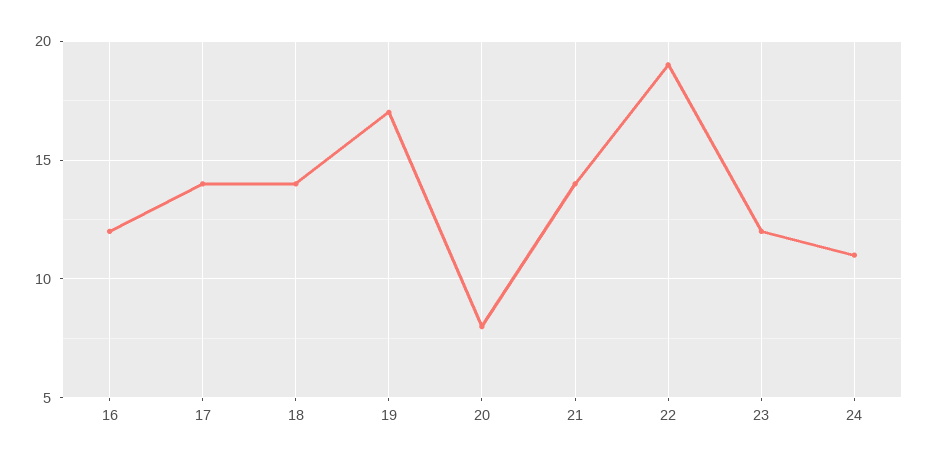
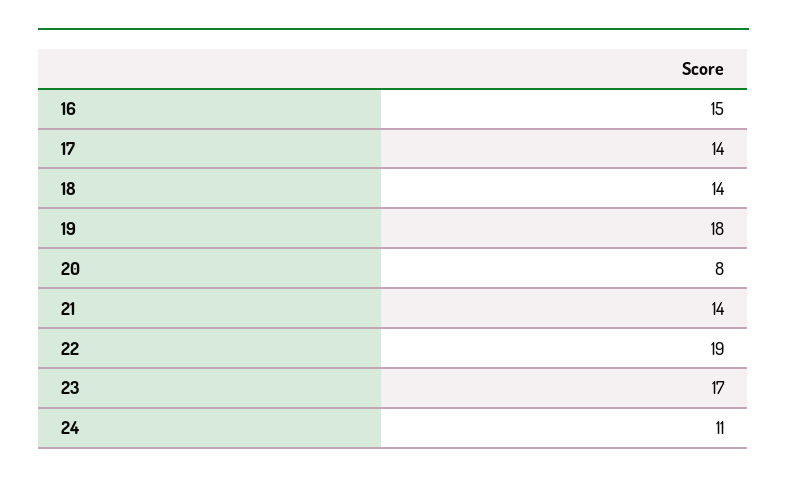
16: 12 -> 15
19: 17 -> 18
23: 12 -> 17

